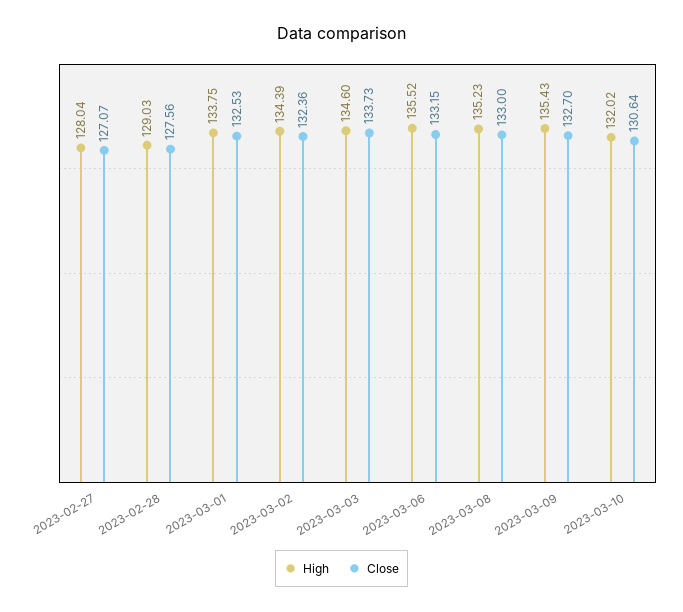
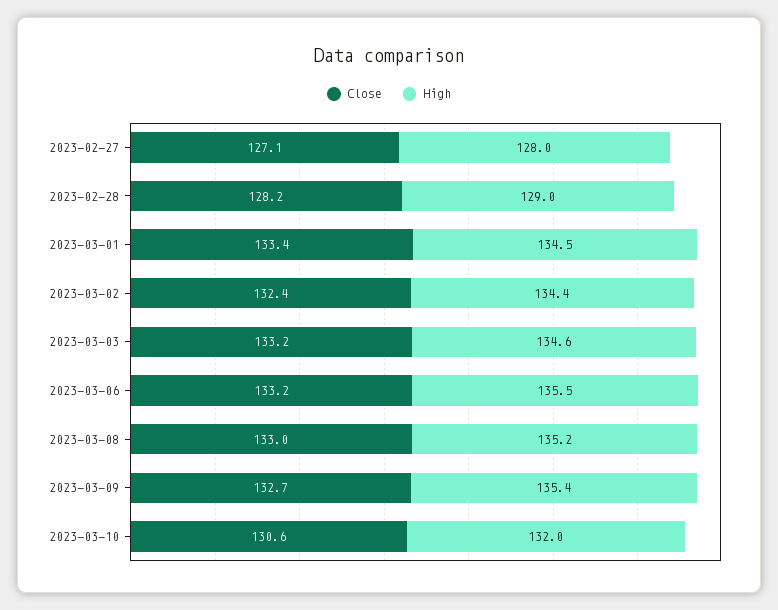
Close, 2023-02-28: 127.56 -> 128.2
High, 2023-03-01: 133.75 -> 134.5
Close, 2023-03-01: 132.53 -> 133.4
Close, 2023-03-03: 133.73 -> 133.2

